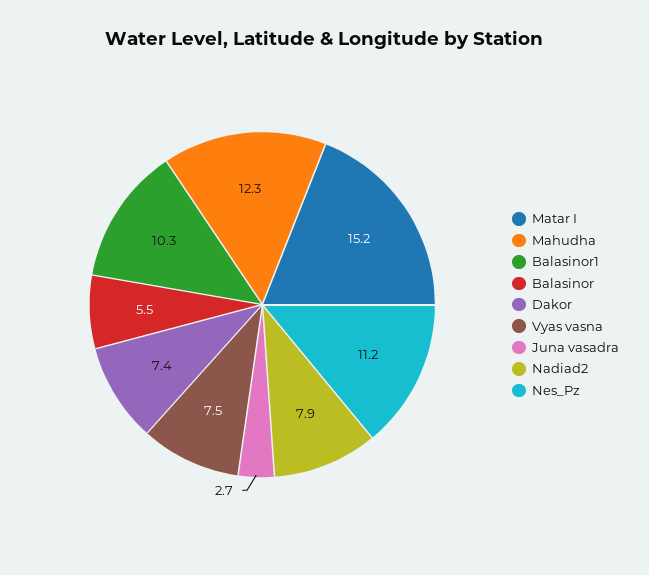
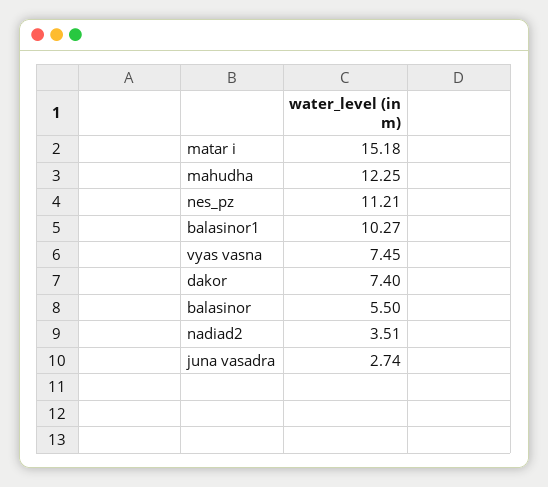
Nadiad2: 7.9 -> 3.51

